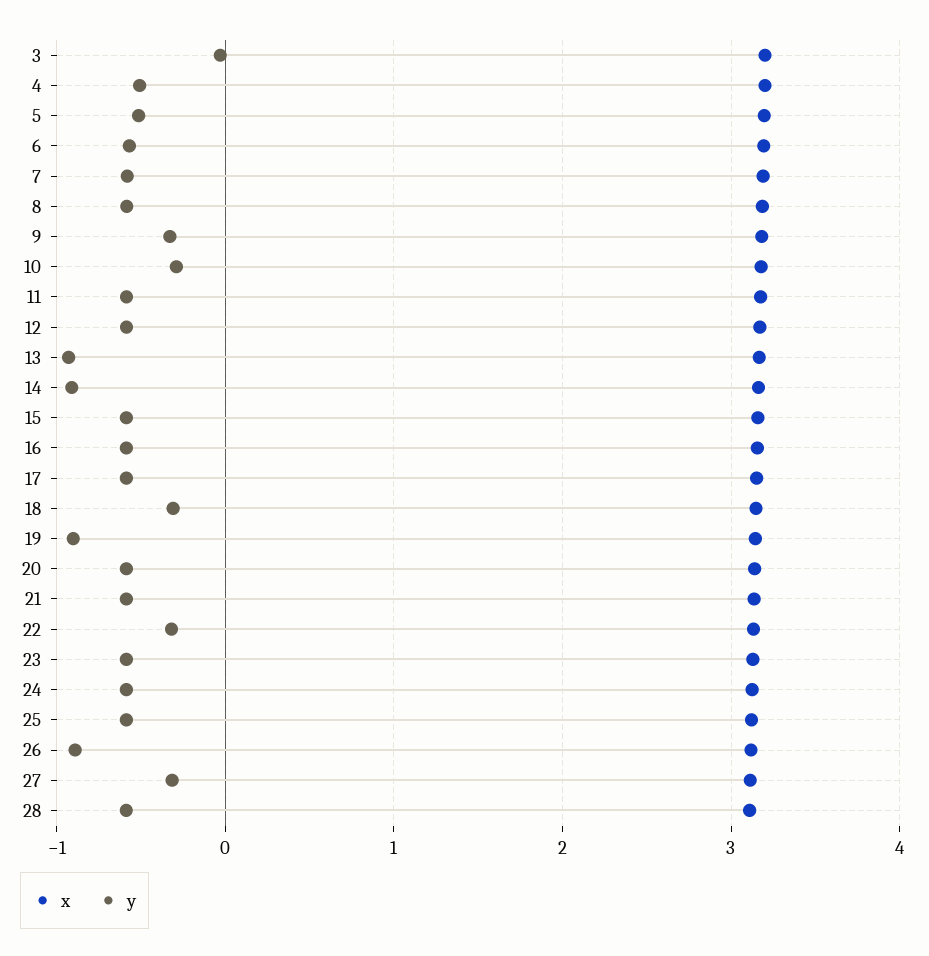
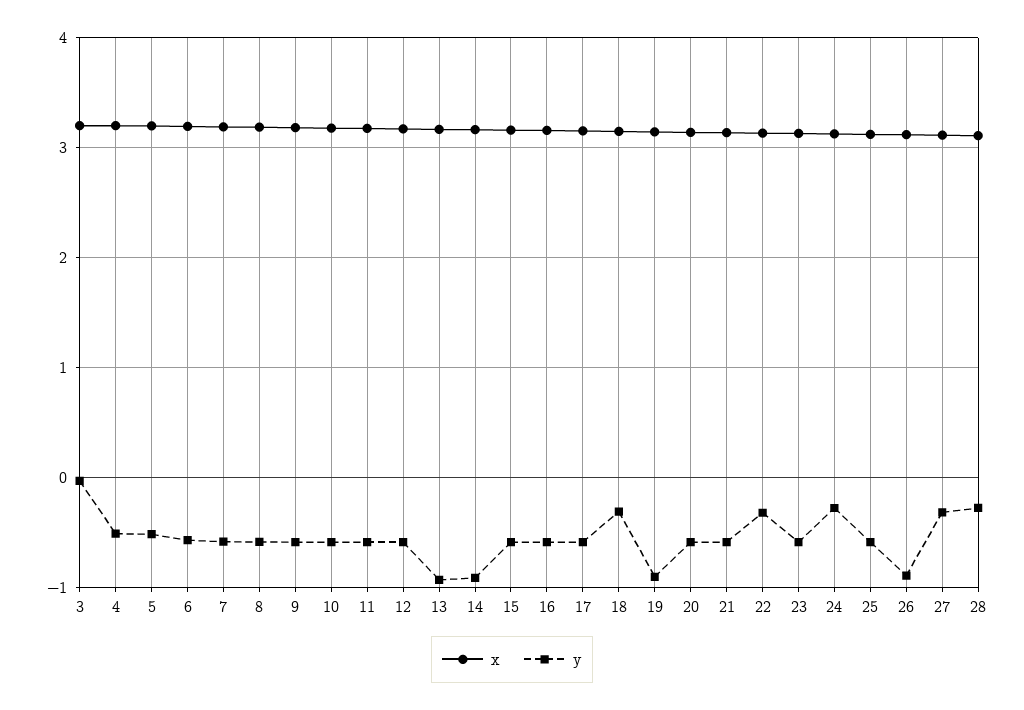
y, 9: -0.3 -> -0.6
y, 10: -0.3 -> -0.6
y, 24: -0.6 -> -0.3
y, 28: -0.6 -> -0.3

